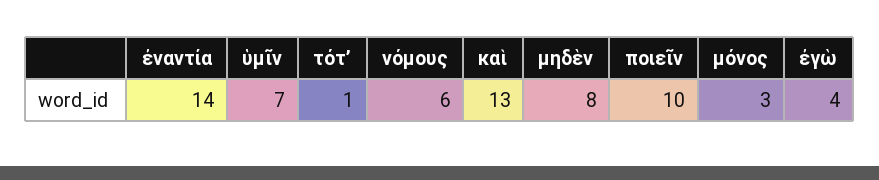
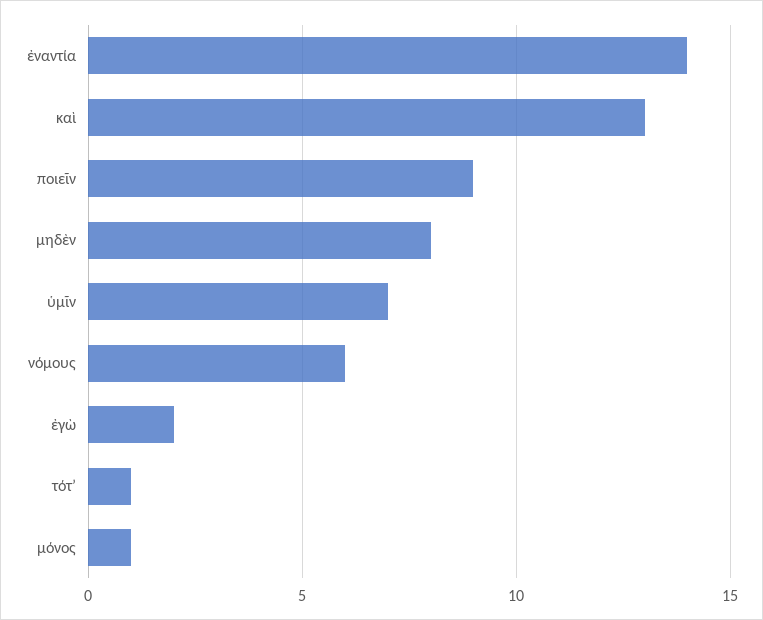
ποιεῖν: 10 -> 9
μόνος: 3 -> 1
ἐγὼ: 4 -> 2

